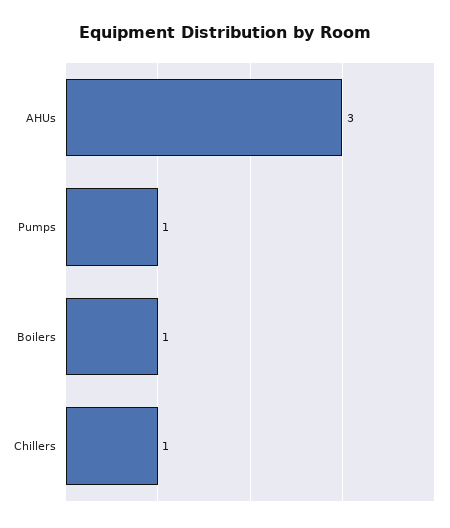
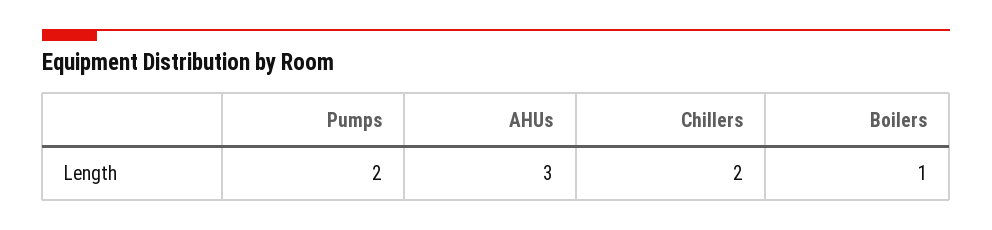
Pumps: 1 -> 2
Chillers: 1 -> 2

